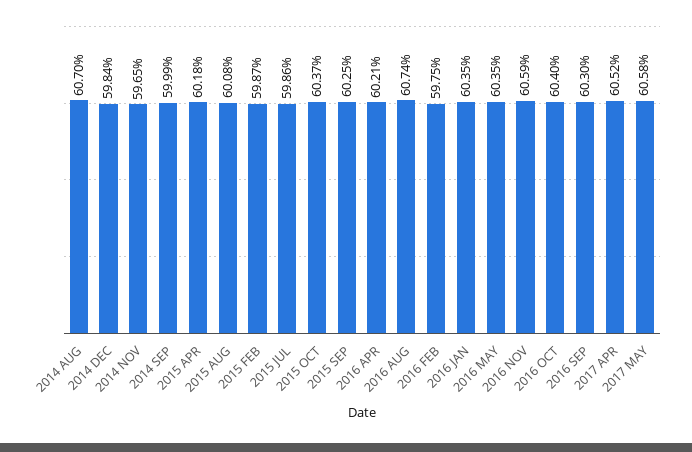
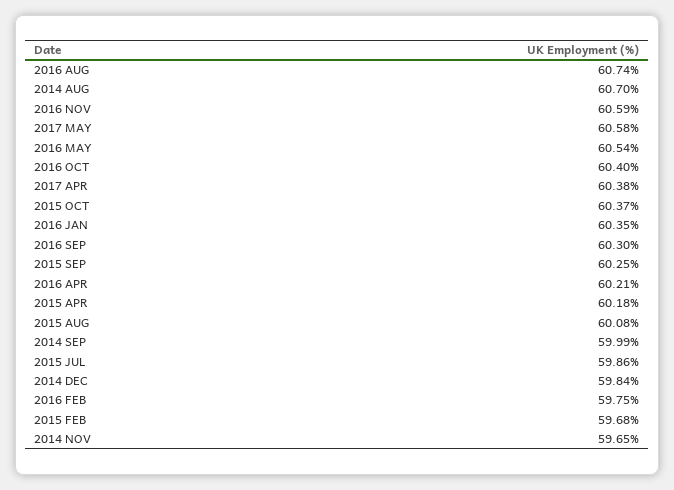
2015 FEB: 59.87 -> 59.68
2016 MAY: 60.35 -> 60.54
2017 APR: 60.52 -> 60.38

